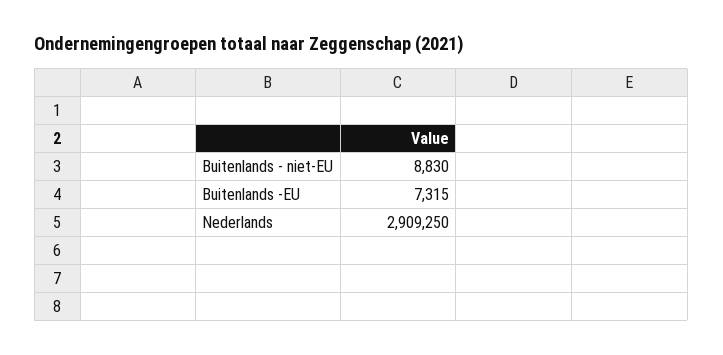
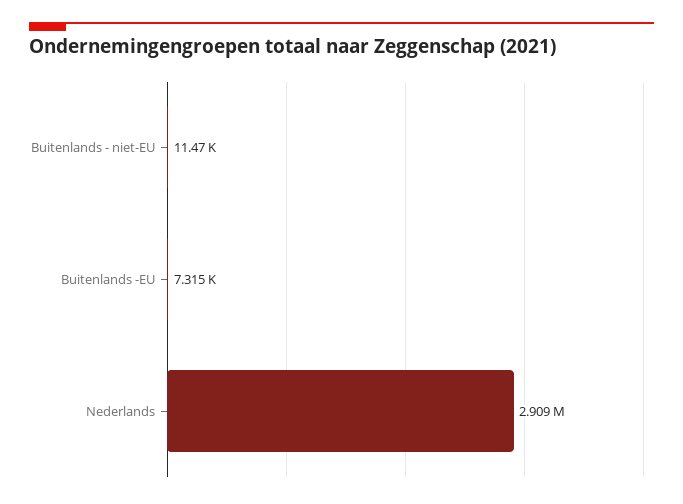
Buitenlands - niet-EU: 8830 -> 11470

